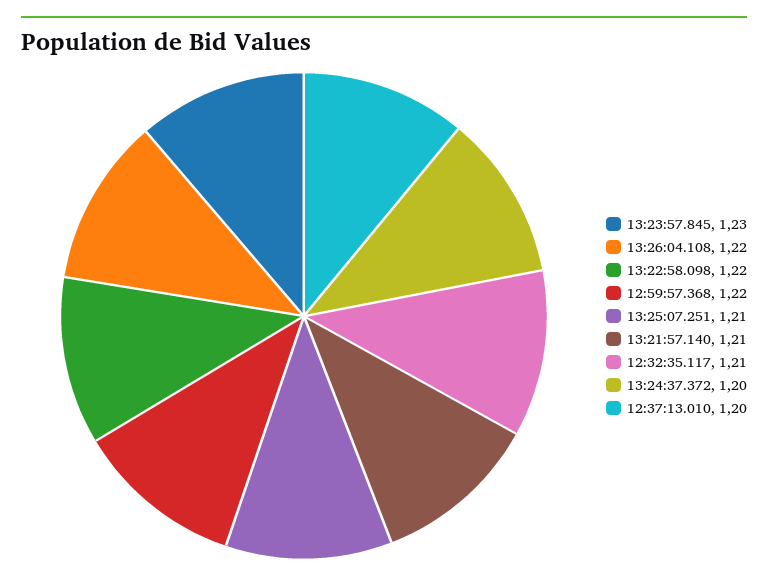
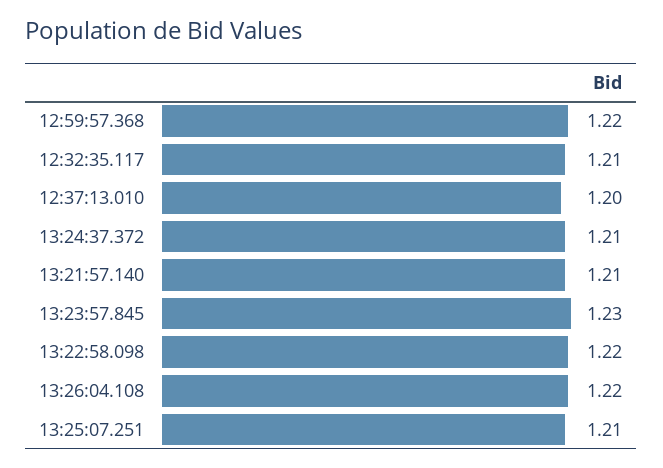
13:24:37.372: 1.2 -> 1.21

